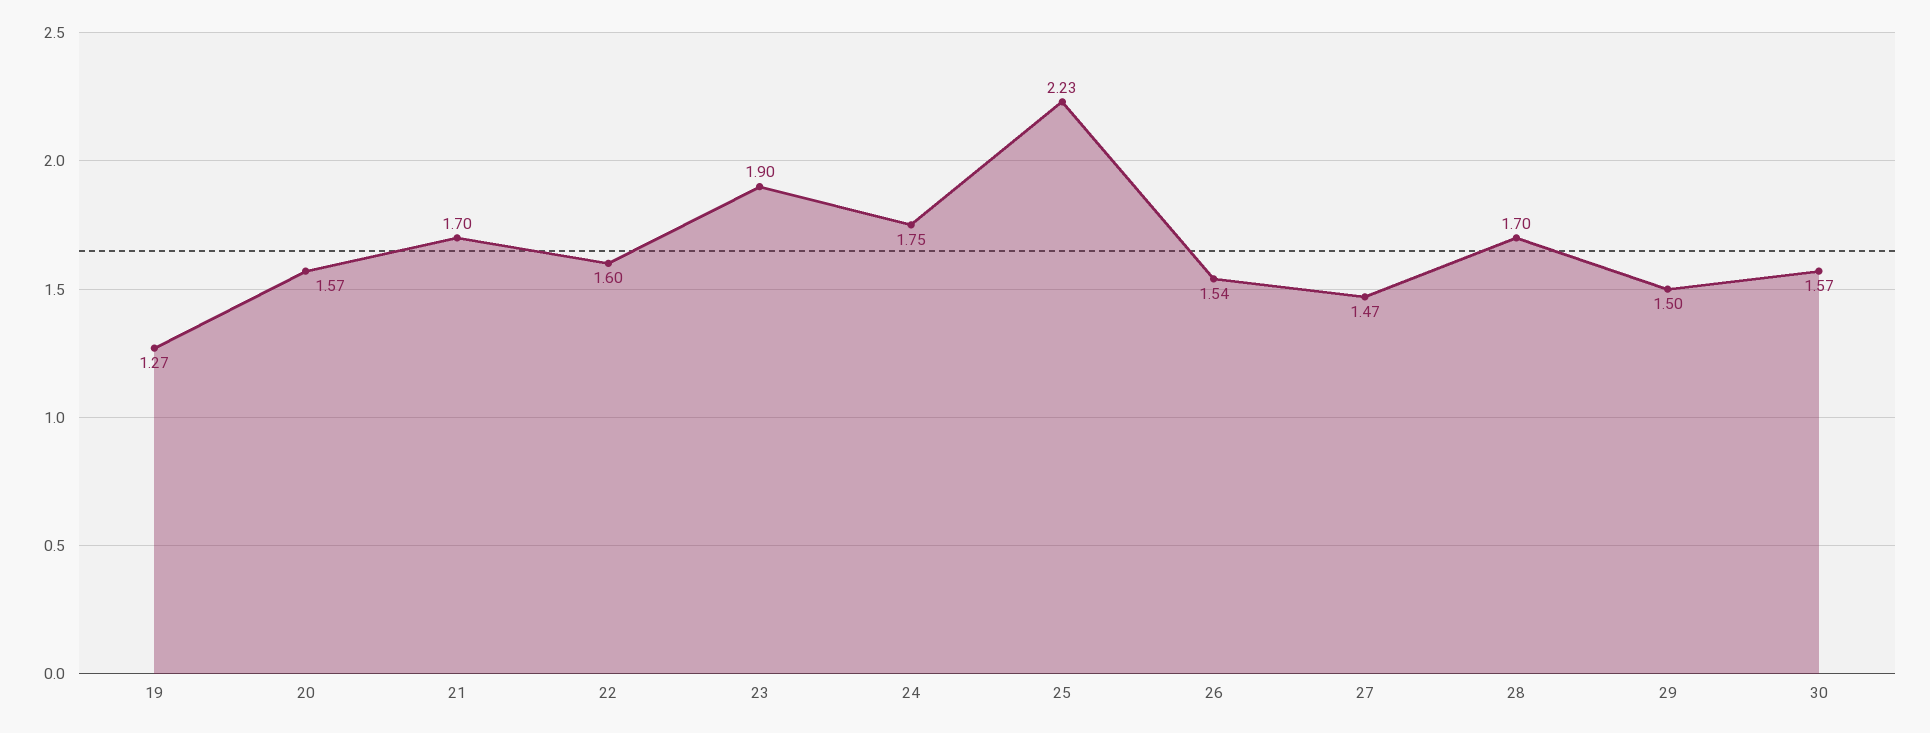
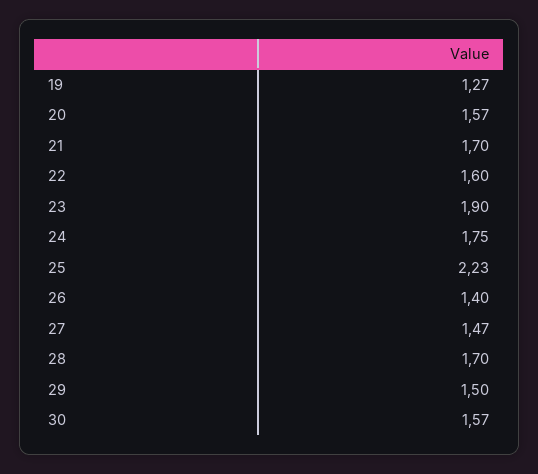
26: 1.54 -> 1.4

